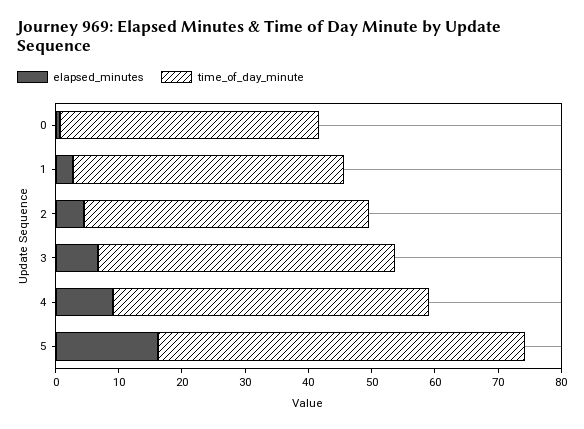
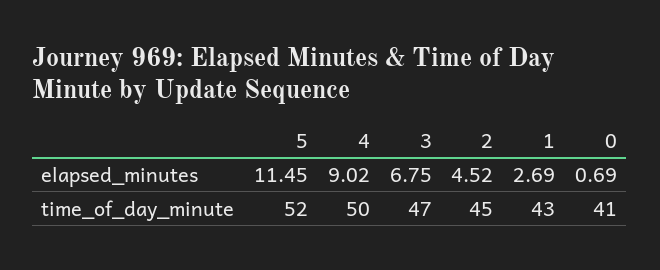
elapsed_minutes, 5: 16 -> 11.45
time_of_day_minute, 5: 58 -> 52

